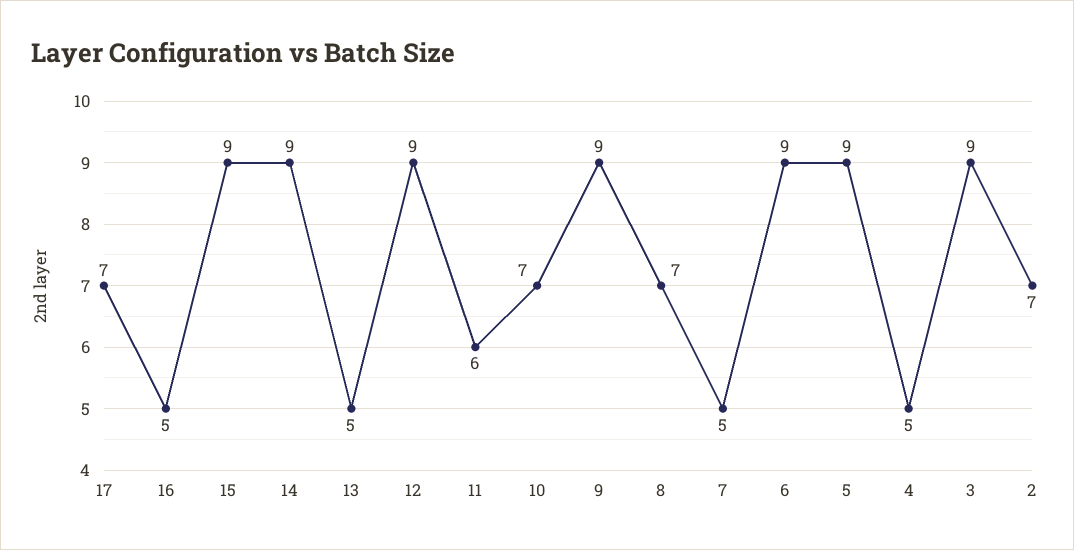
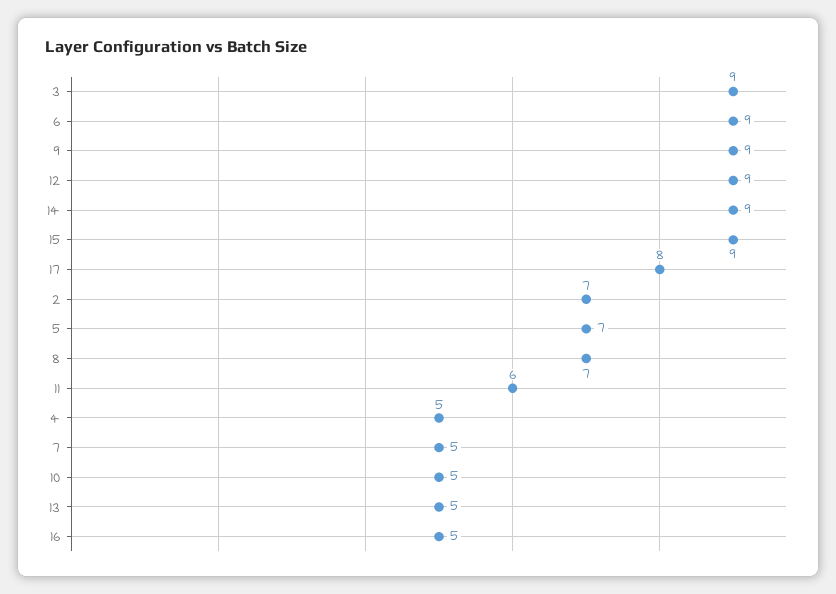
17: 7 -> 8
10: 7 -> 5
5: 9 -> 7

